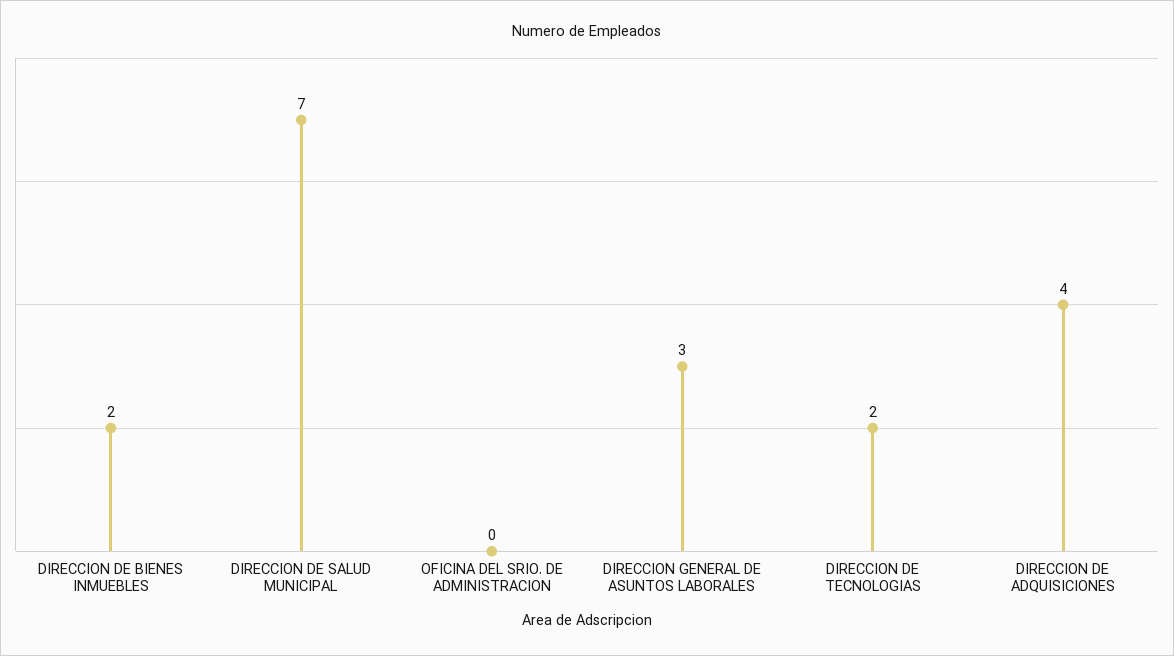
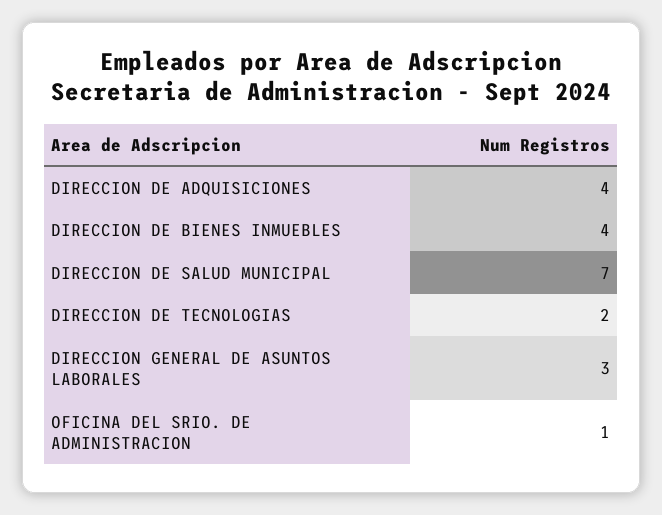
DIRECCION DE BIENES INMUEBLES: 2 -> 4
OFICINA DEL SRIO. DE ADMINISTRACION: 0 -> 1

